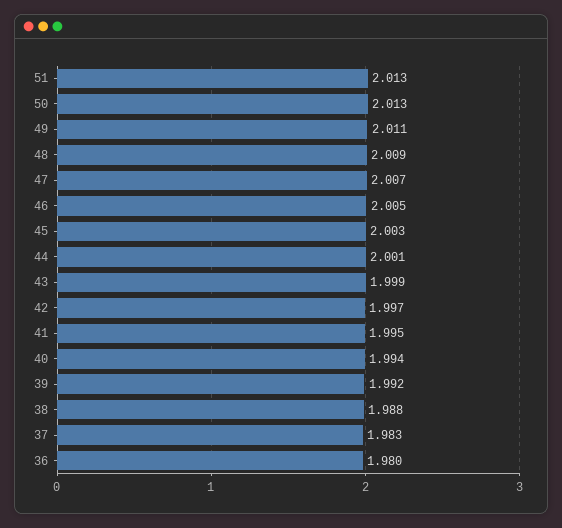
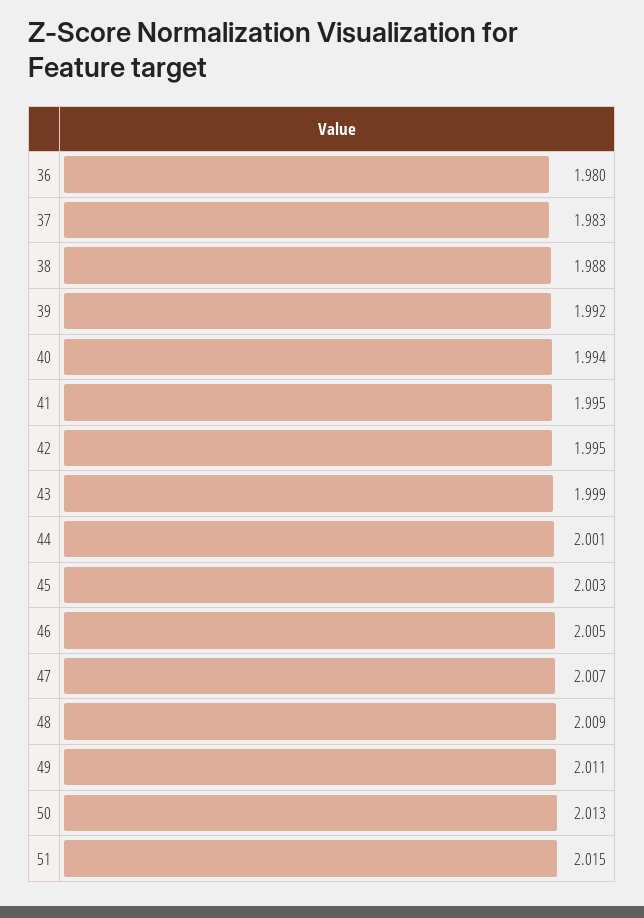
51: 2.013 -> 2.015
42: 1.997 -> 1.995

